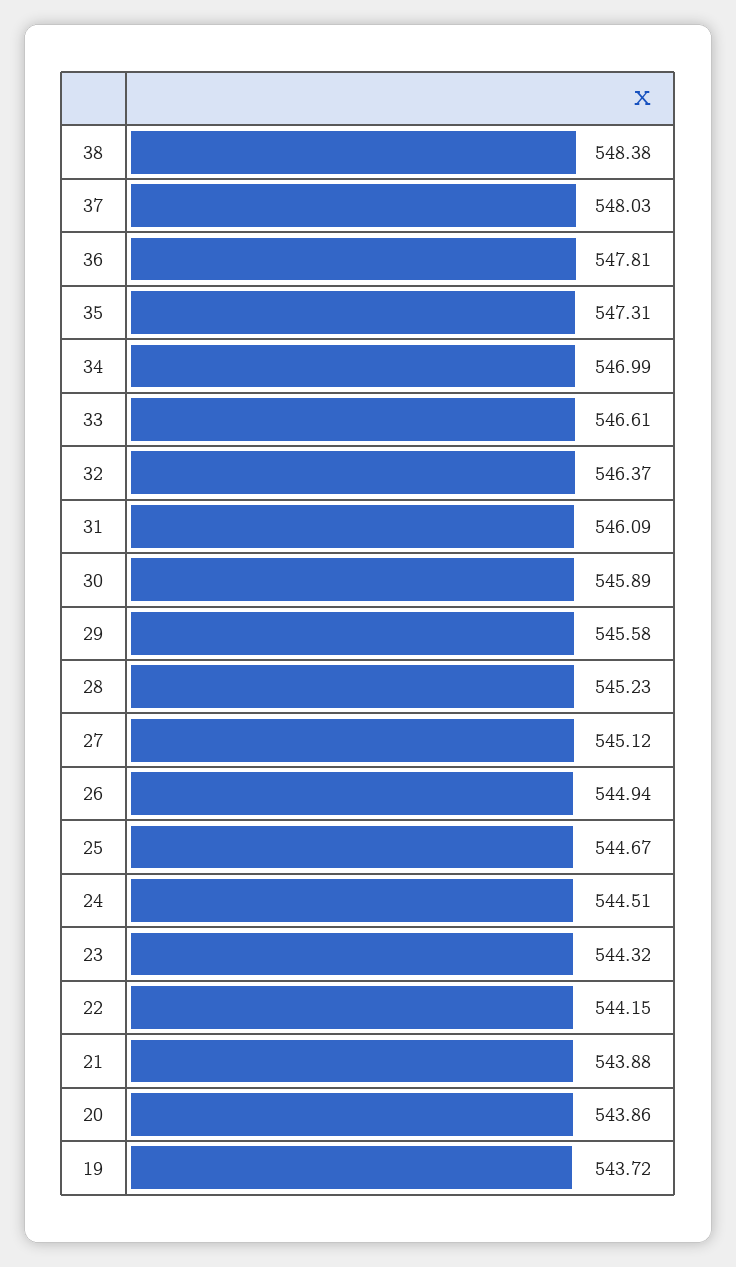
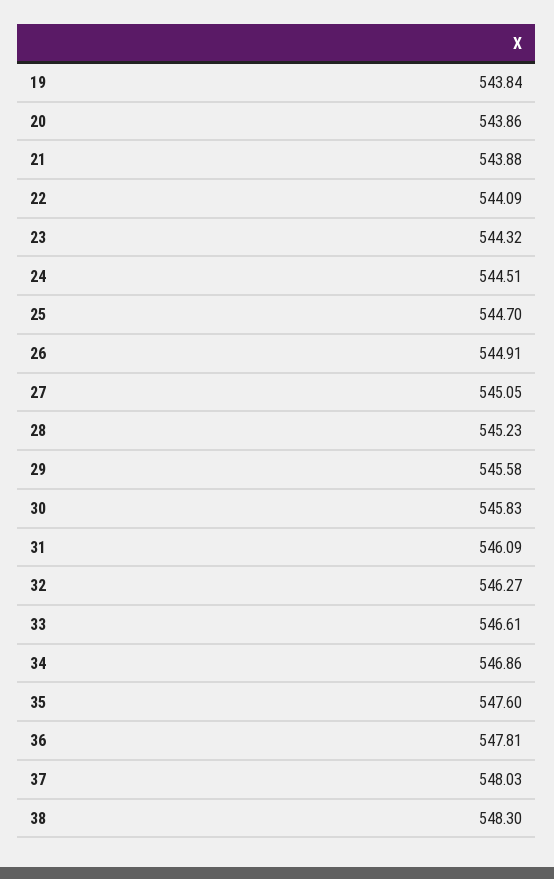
38: 548.38 -> 548.3
35: 547.31 -> 547.6
34: 546.99 -> 546.86
32: 546.37 -> 546.27
30: 545.89 -> 545.83
27: 545.12 -> 545.05
26: 544.94 -> 544.91
25: 544.67 -> 544.7
22: 544.15 -> 544.09
19: 543.72 -> 543.84

